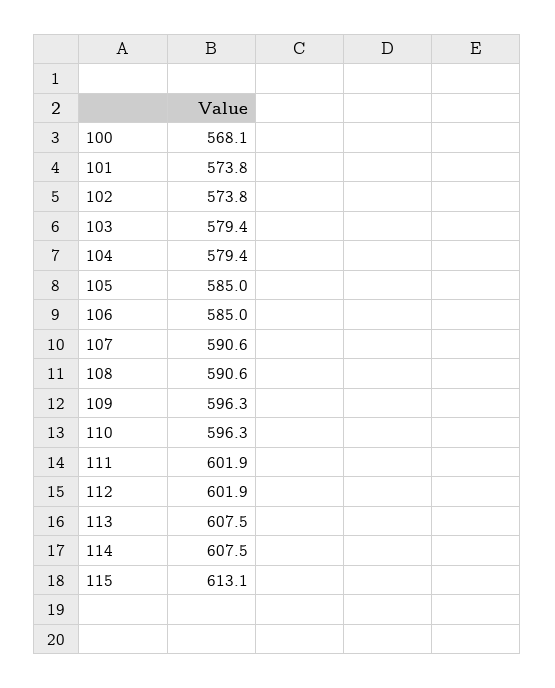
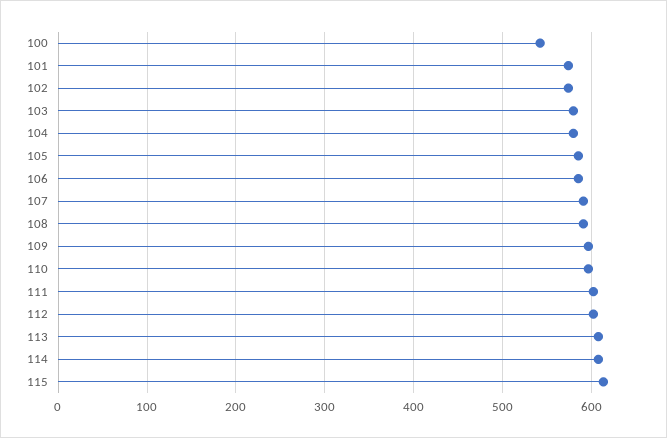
100: 568.1 -> 540

